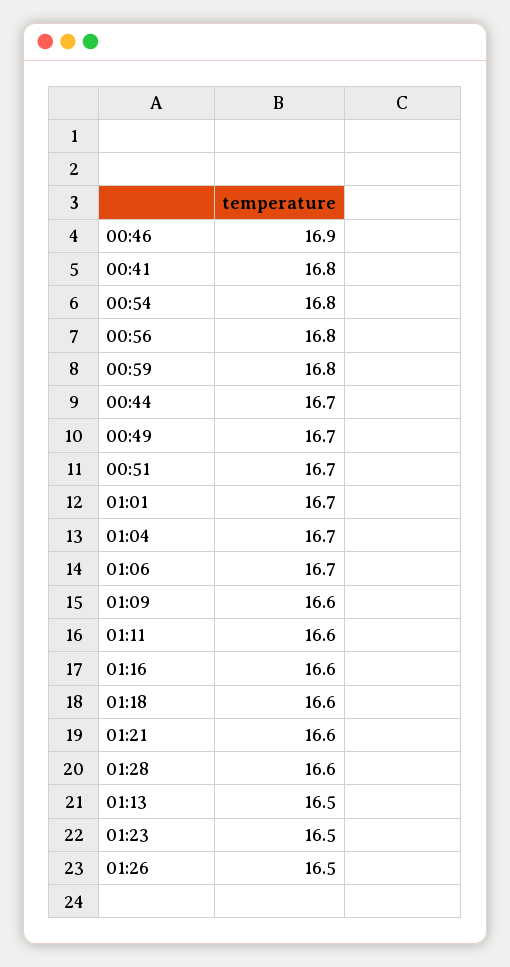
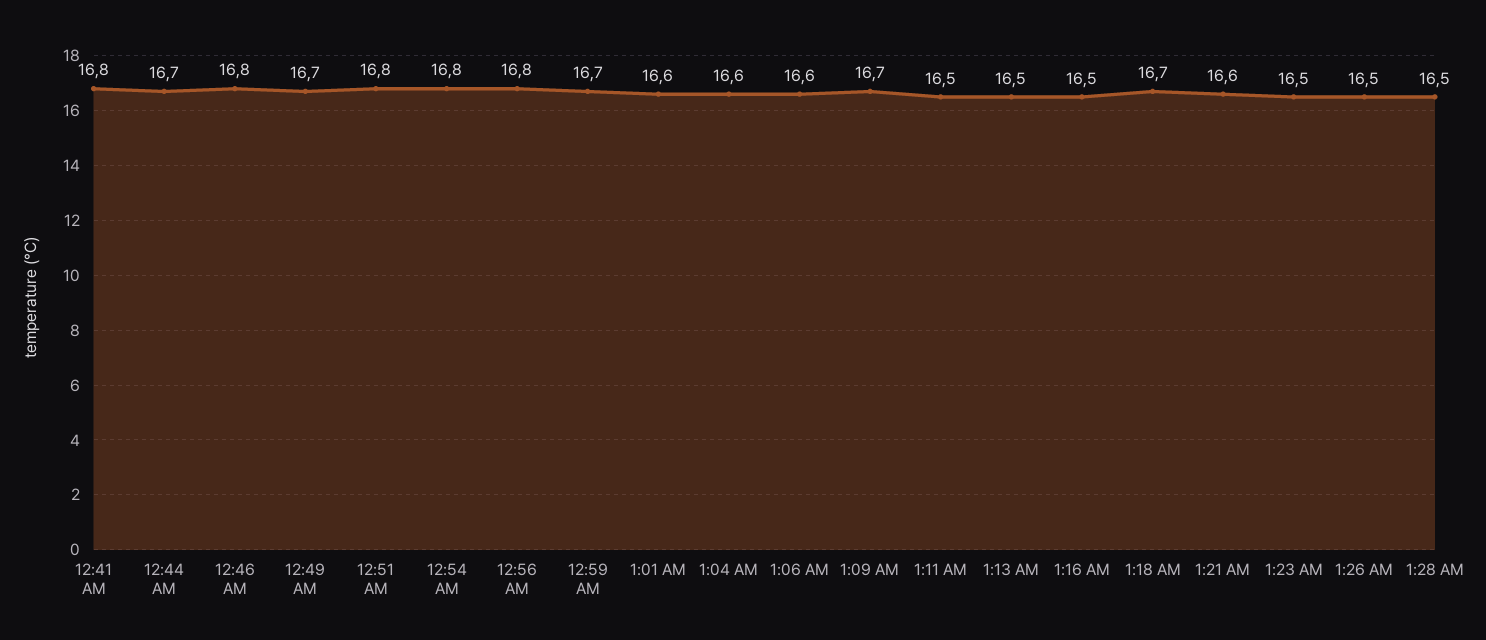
00:46: 16.9 -> 16.8
00:59: 16.8 -> 16.7
00:51: 16.7 -> 16.8
01:01: 16.7 -> 16.6
01:04: 16.7 -> 16.6
01:06: 16.7 -> 16.6
01:09: 16.6 -> 16.7
01:11: 16.6 -> 16.5
01:16: 16.6 -> 16.5
01:18: 16.6 -> 16.7
01:28: 16.6 -> 16.5

